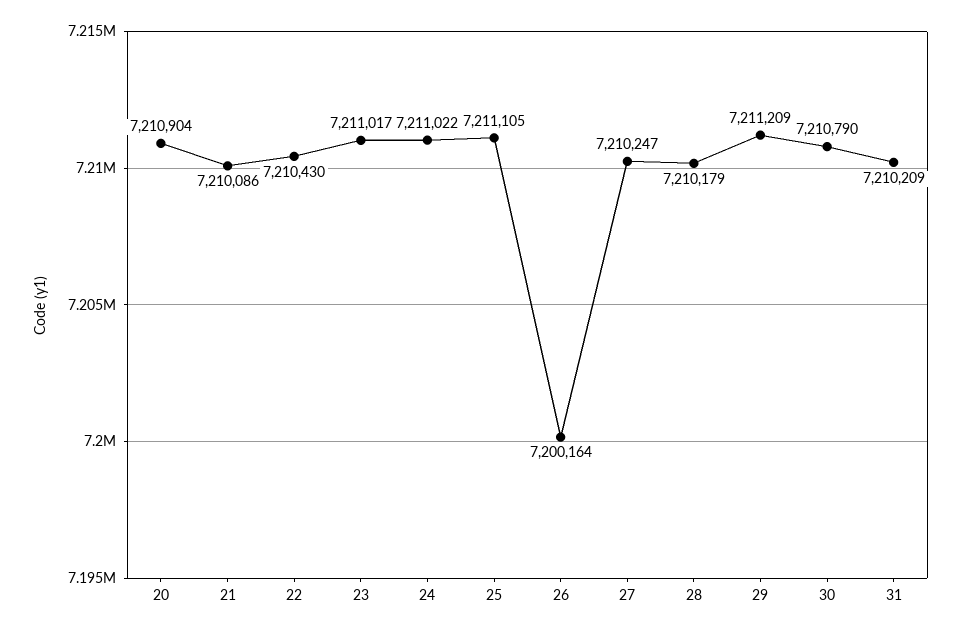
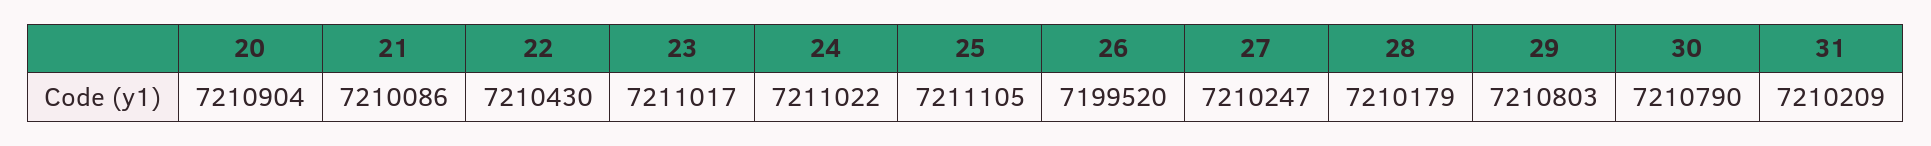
26: 7200164 -> 7199520
29: 7211209 -> 7210803

